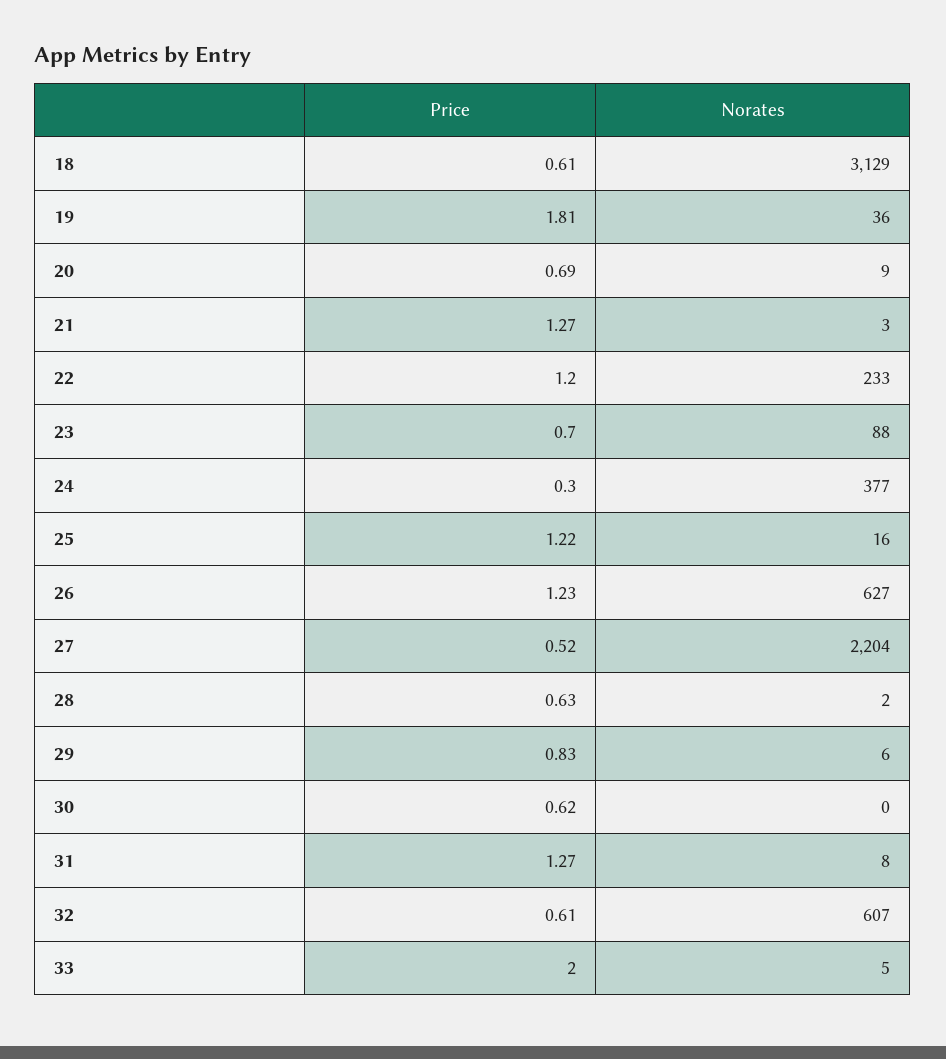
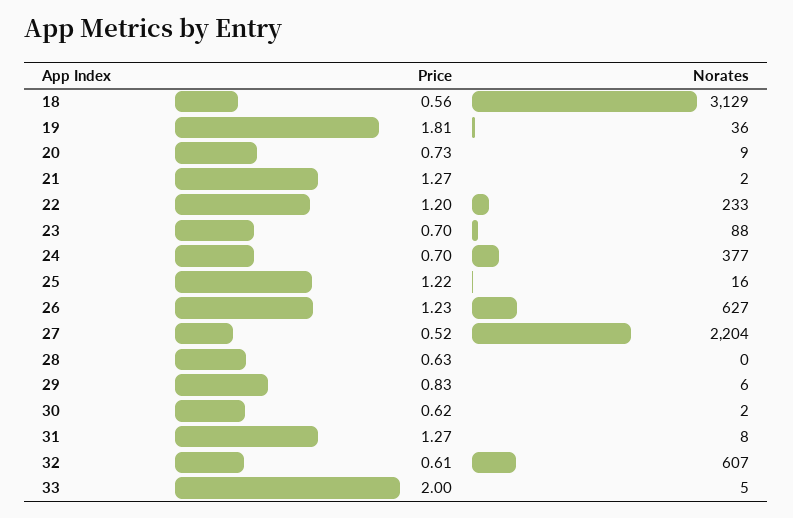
Price, 18: 0.61 -> 0.56
Price, 20: 0.69 -> 0.73
Norates, 21: 3 -> 2
Price, 24: 0.3 -> 0.7
Norates, 28: 2 -> 0
Norates, 30: 0 -> 2

